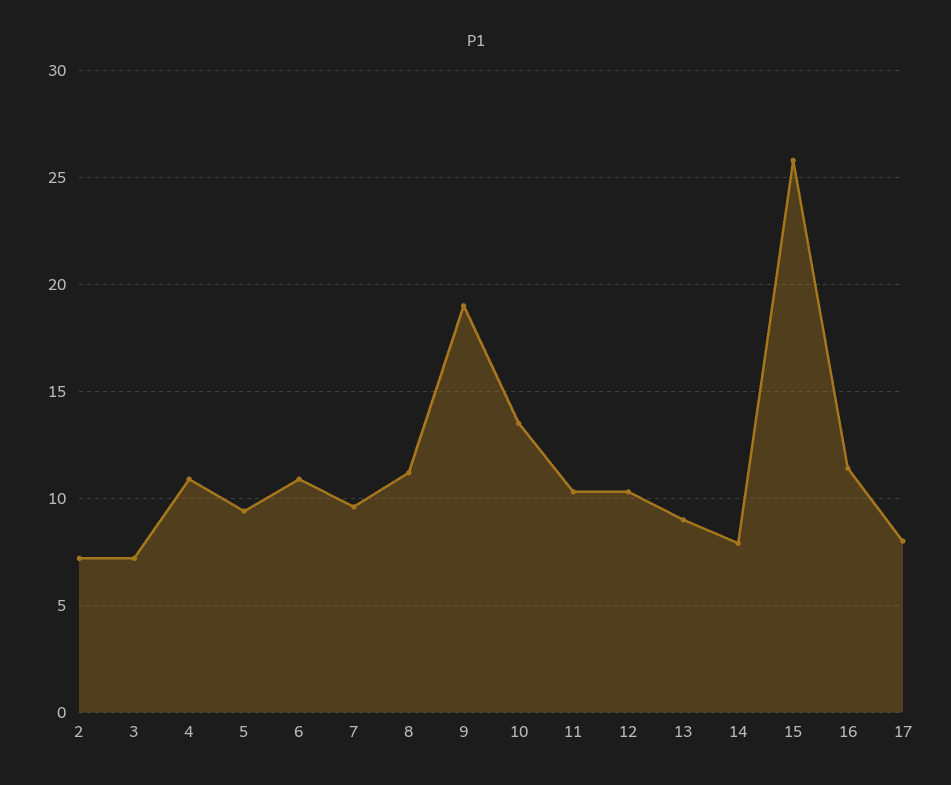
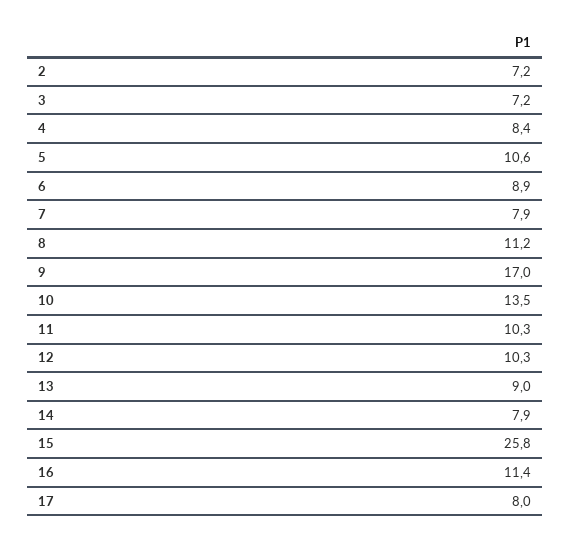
4: 11 -> 8.4
5: 9.5 -> 10.6
6: 11 -> 8.9
7: 9.5 -> 7.9
9: 19 -> 17

